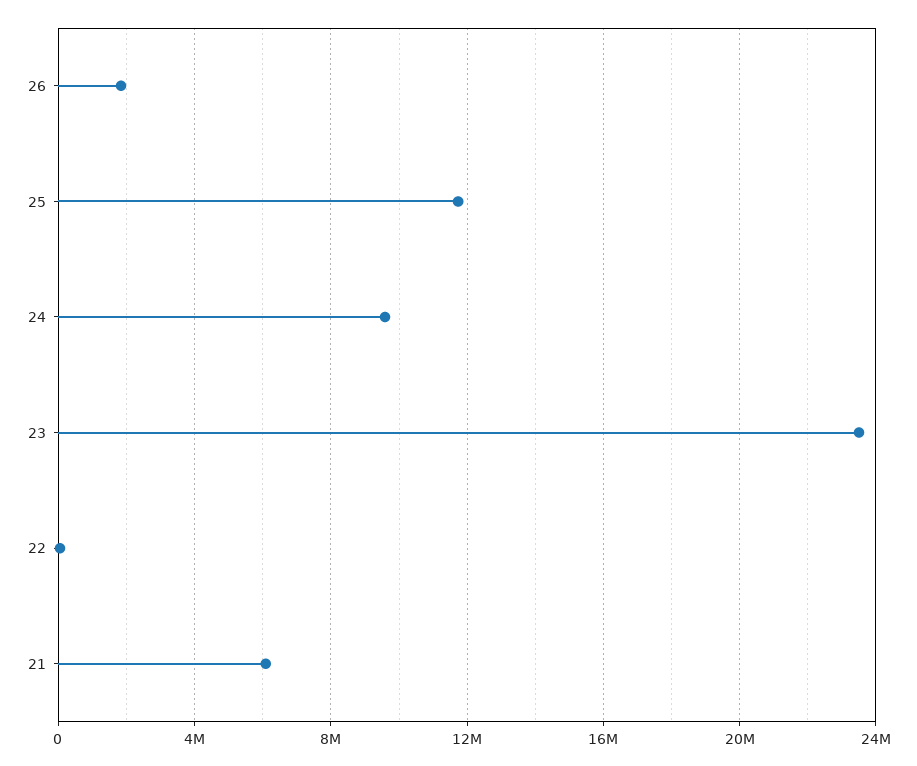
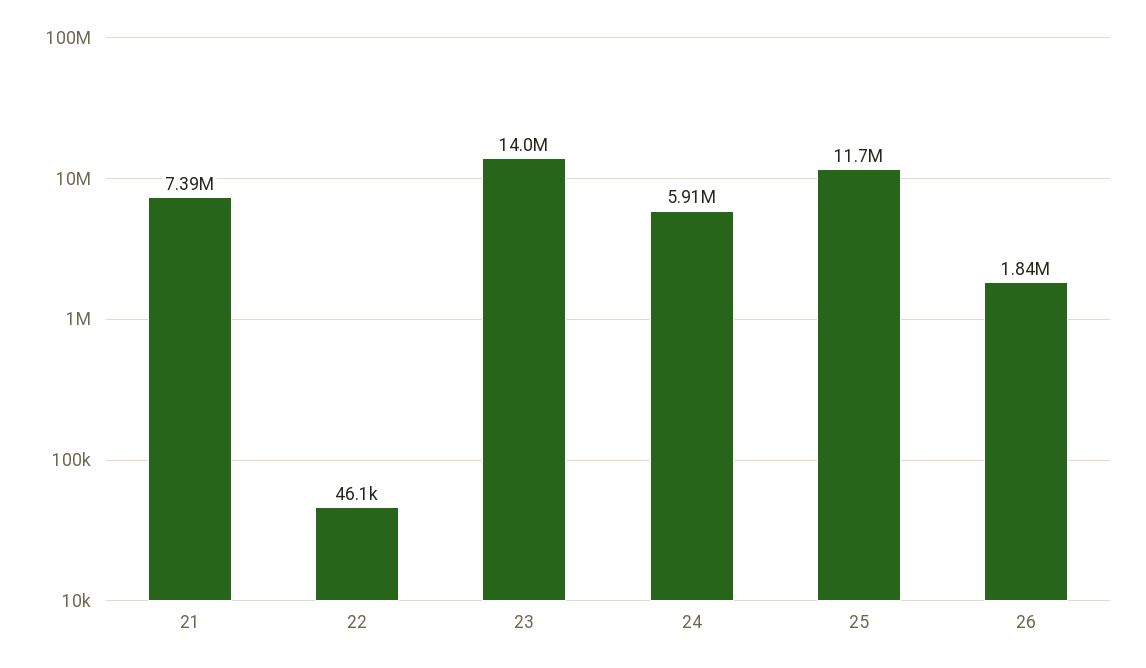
24: 9500000 -> 5910000
23: 23500000 -> 14000000
21: 6000000 -> 7390000

